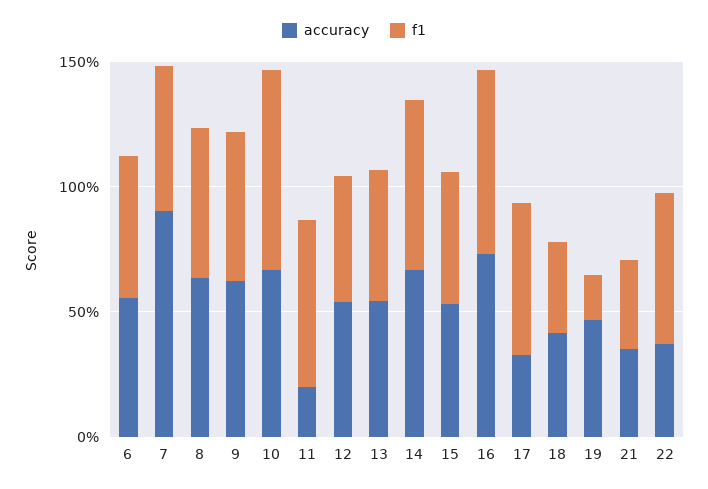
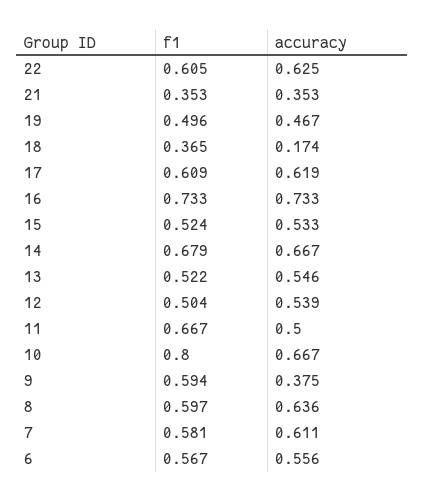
accuracy, 7: 0.9 -> 0.611
accuracy, 9: 0.6 -> 0.375
accuracy, 11: 0.2 -> 0.5
accuracy, 17: 0.3 -> 0.619
accuracy, 18: 0.4 -> 0.174
f1, 19: 0.2 -> 0.496
accuracy, 22: 0.4 -> 0.625

